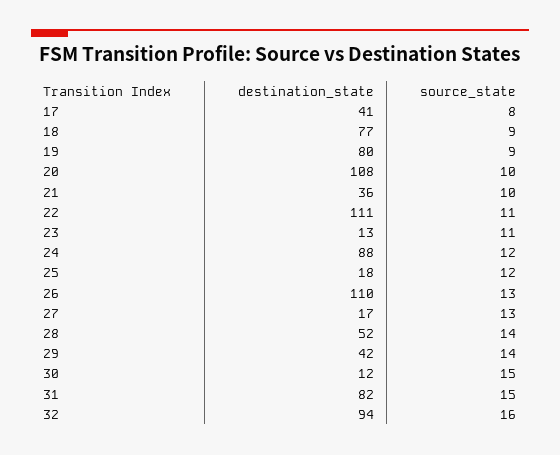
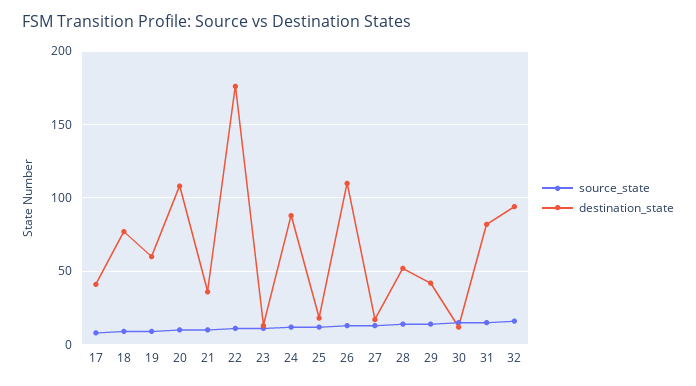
destination_state, 19: 80 -> 60
destination_state, 22: 111 -> 175

